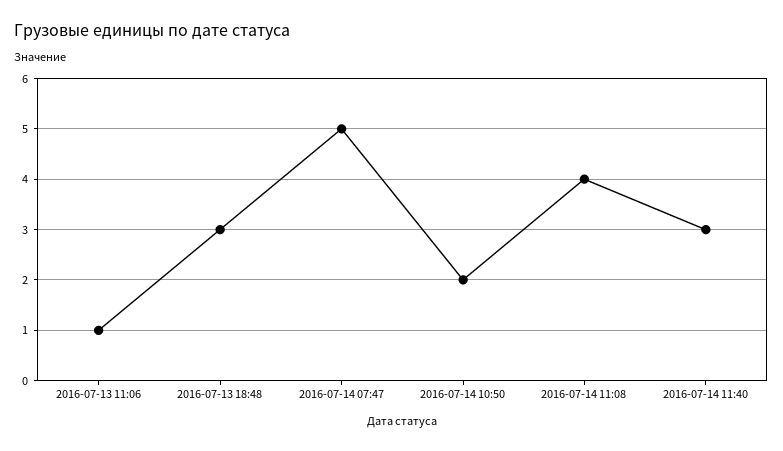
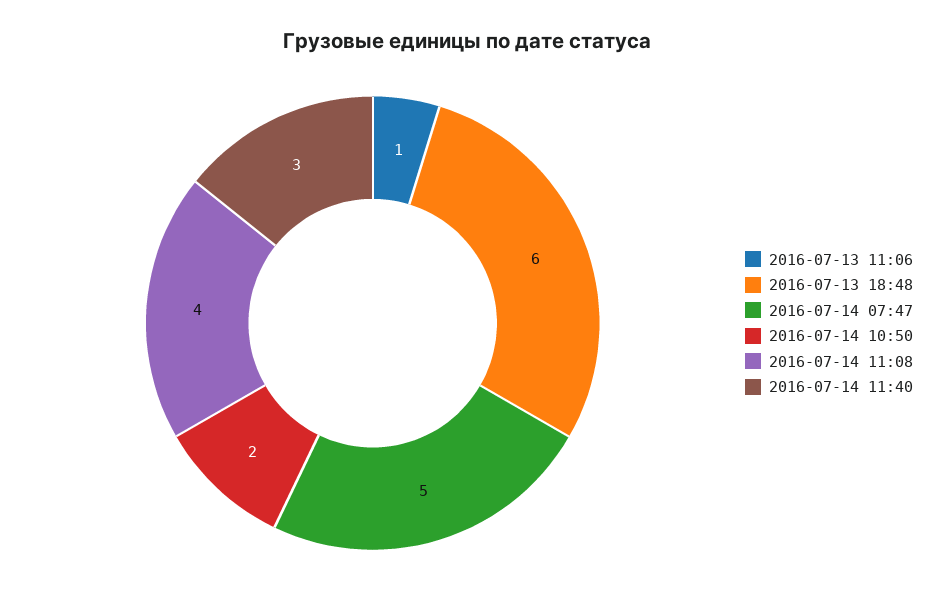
2016-07-13 18:48: 3 -> 6

